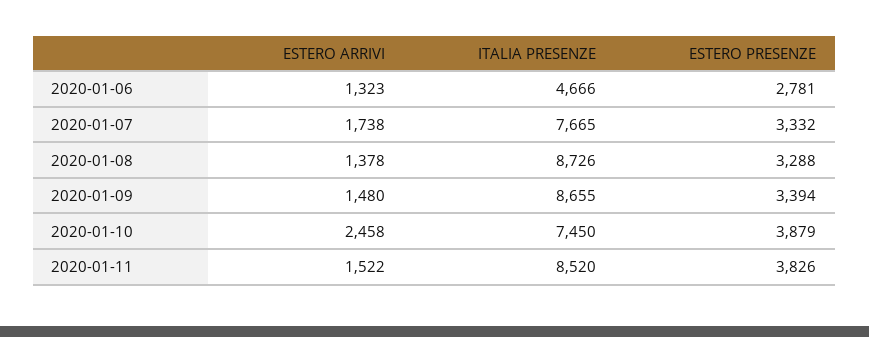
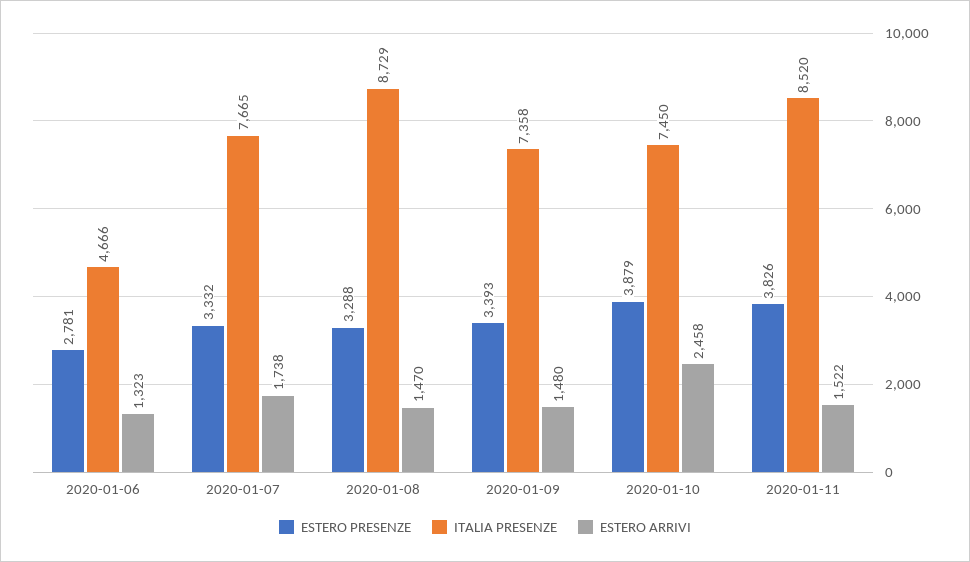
ESTERO ARRIVI, 2020-01-08: 1378 -> 1470
ITALIA PRESENZE, 2020-01-08: 8726 -> 8729
ITALIA PRESENZE, 2020-01-09: 8655 -> 7358
ESTERO PRESENZE, 2020-01-09: 3394 -> 3393

